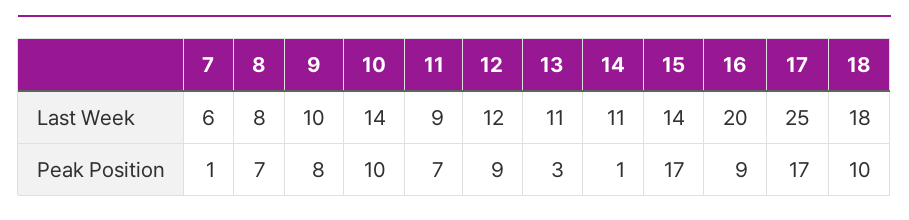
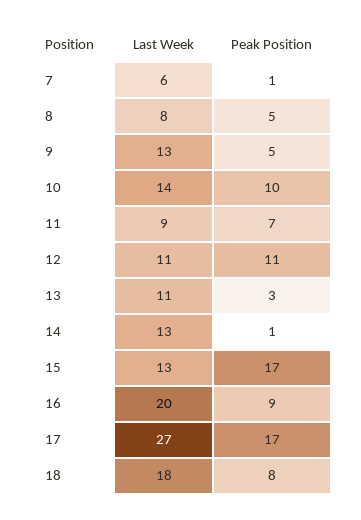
9, Last Week: 10 -> 13
12, Last Week: 12 -> 11
14, Last Week: 11 -> 13
15, Last Week: 14 -> 13
17, Last Week: 25 -> 27
8, Peak Position: 7 -> 5
9, Peak Position: 8 -> 5
12, Peak Position: 9 -> 11
18, Peak Position: 10 -> 8

